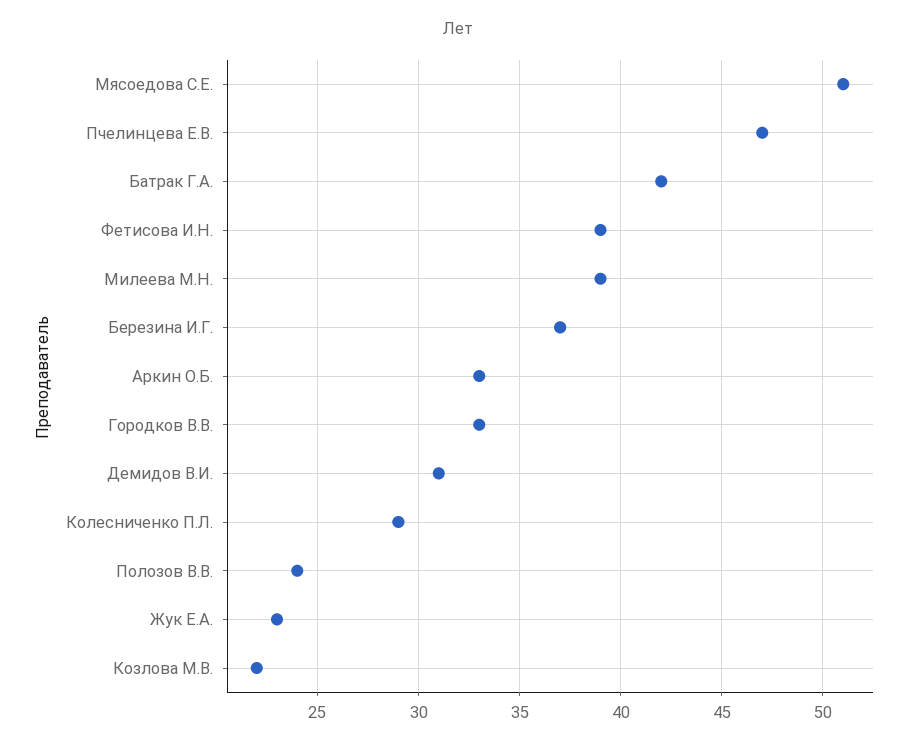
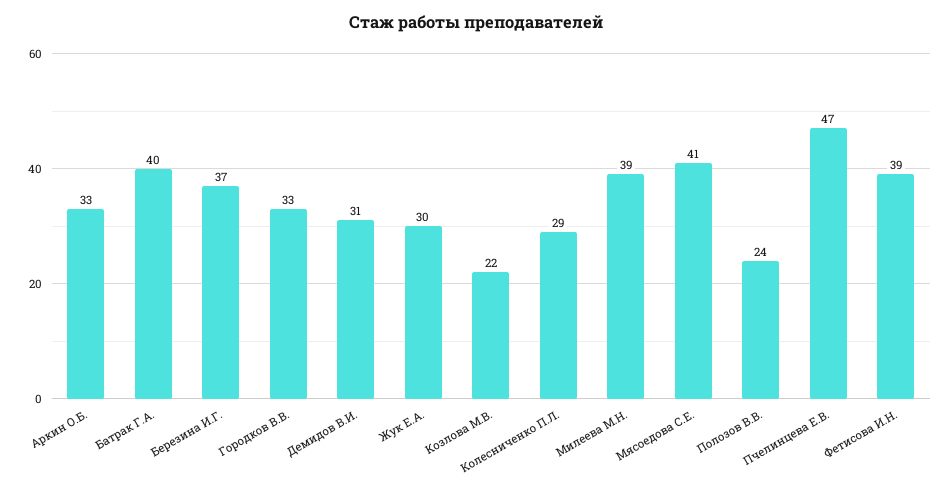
Мясоедова С.Е.: 51 -> 41
Батрак Г.А.: 42 -> 40
Жук Е.А.: 23 -> 30

